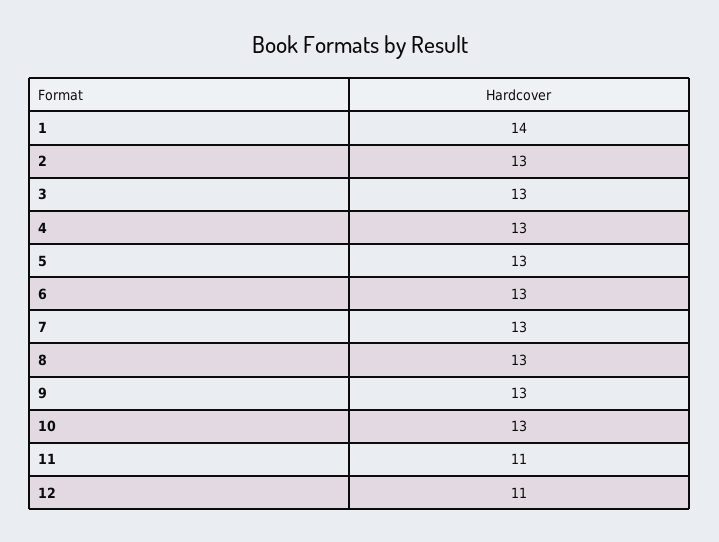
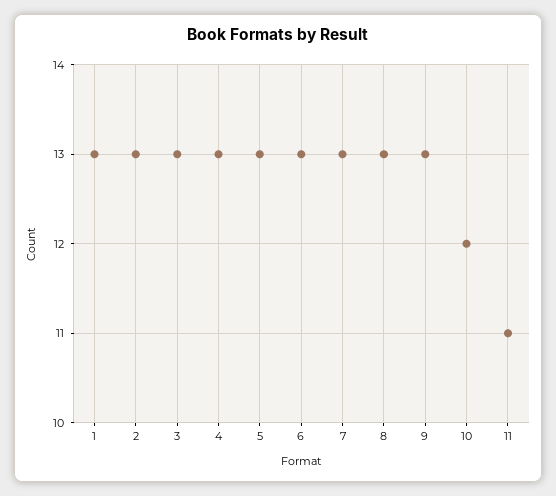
1: 14 -> 13
10: 13 -> 12
12: 11 -> none

